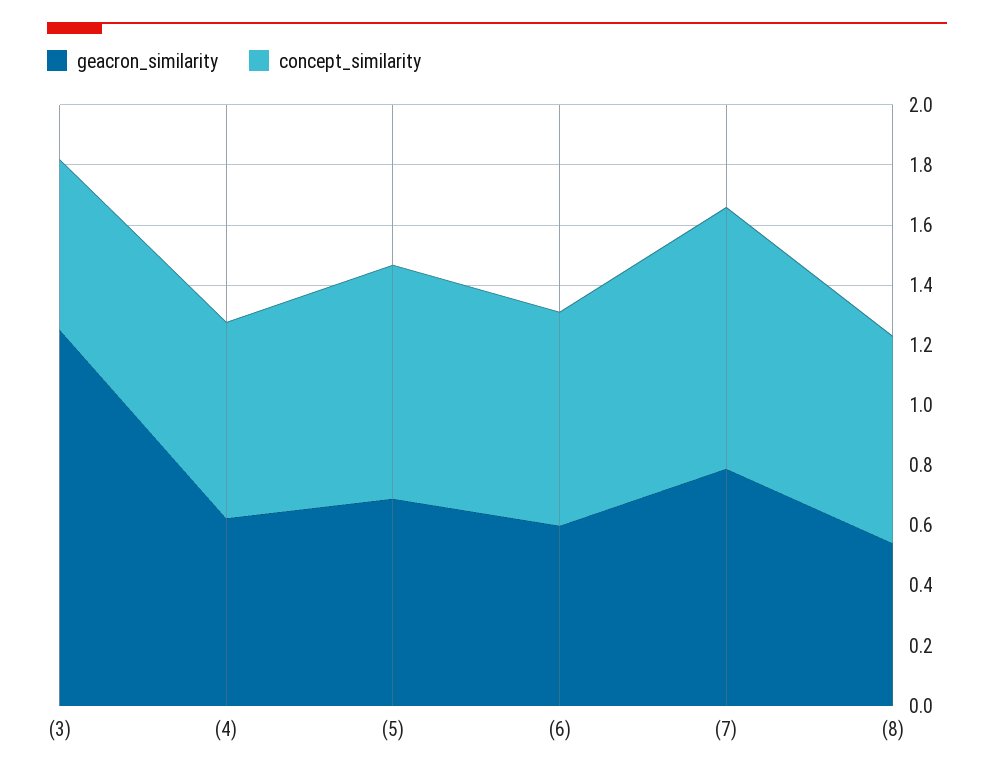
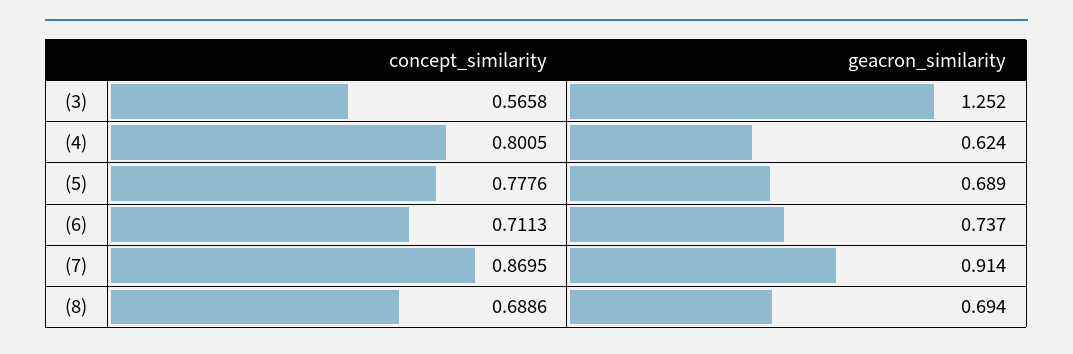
concept_similarity, (4): 0.65 -> 0.8005
geacron_similarity, (6): 0.6 -> 0.737
geacron_similarity, (7): 0.8 -> 0.914
geacron_similarity, (8): 0.55 -> 0.694

